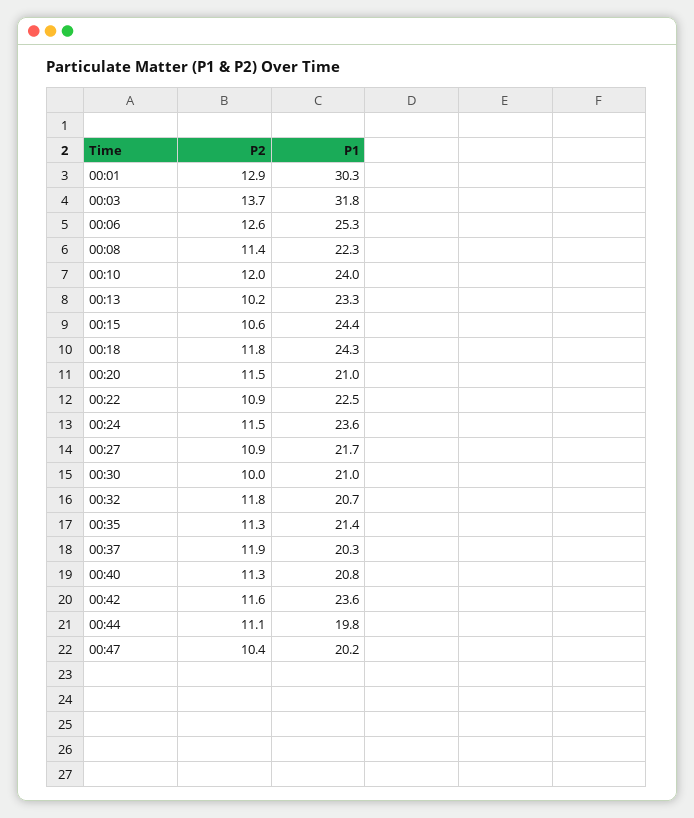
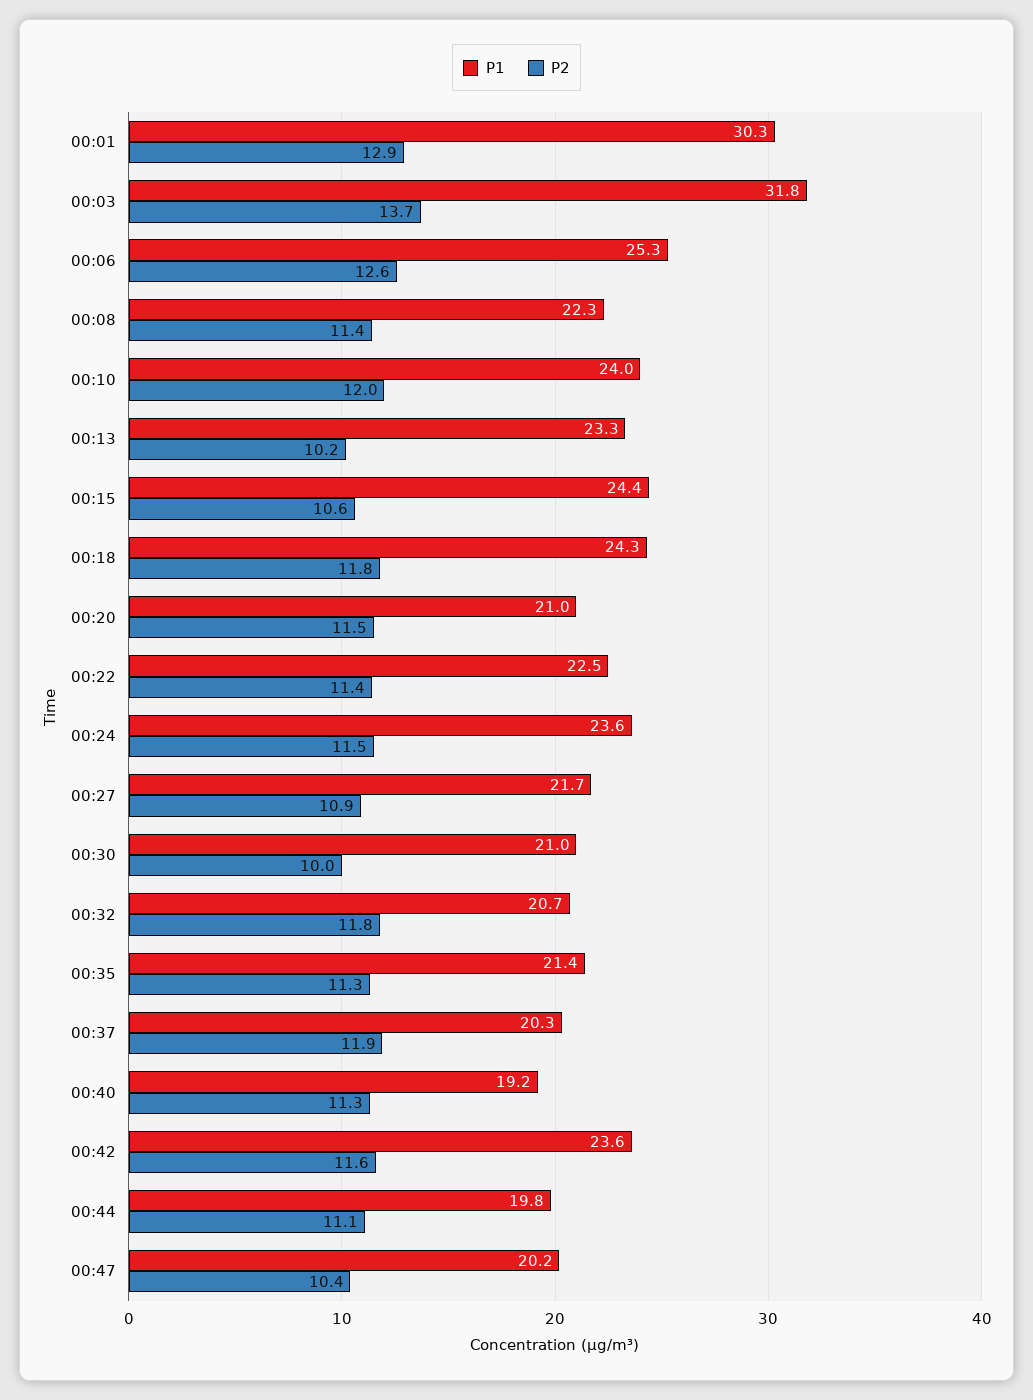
P2, 00:22: 10.9 -> 11.4
P1, 00:40: 20.8 -> 19.2

